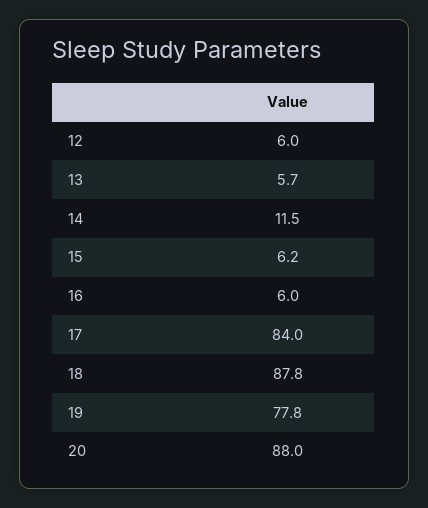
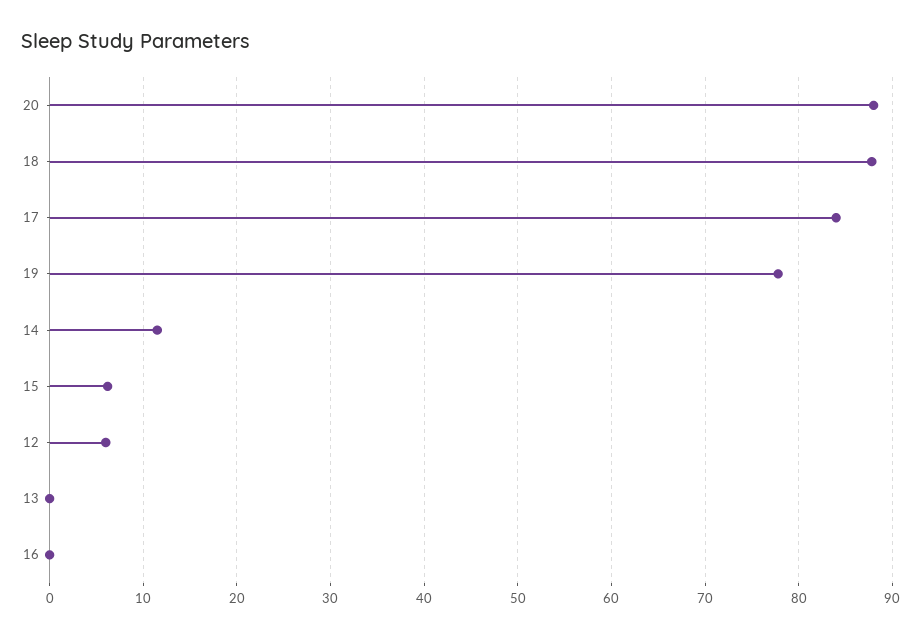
13: 5.7 -> 0
16: 6 -> 0

